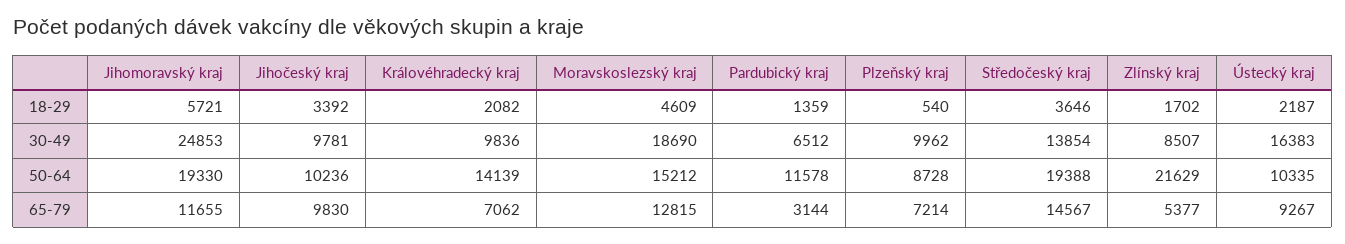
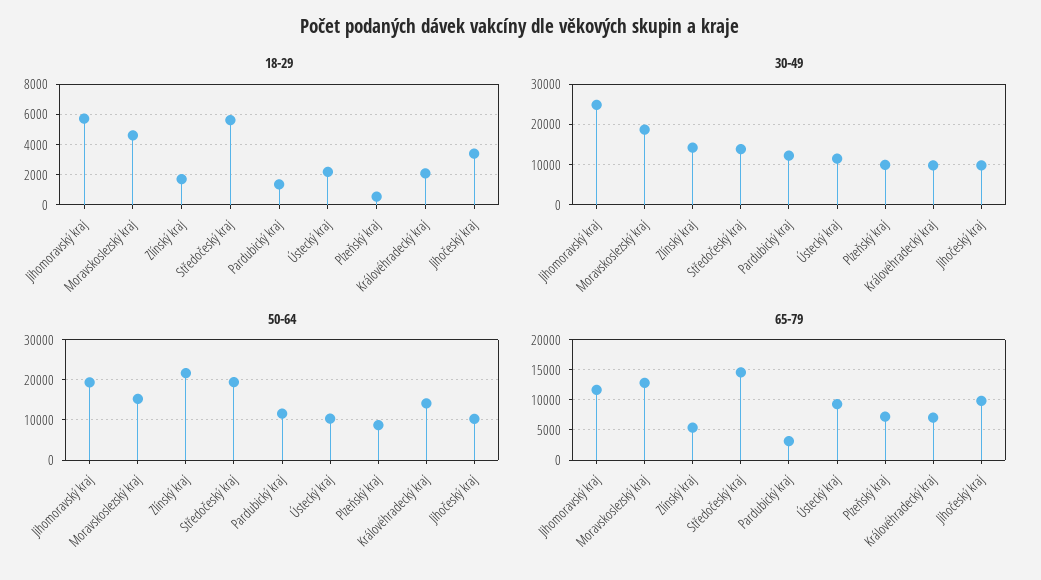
18-29, Středočeský kraj: 3646 -> 5500
30-49, Pardubický kraj: 6512 -> 12000
30-49, Zlínský kraj: 8507 -> 14000
30-49, Ústecký kraj: 16383 -> 12000

